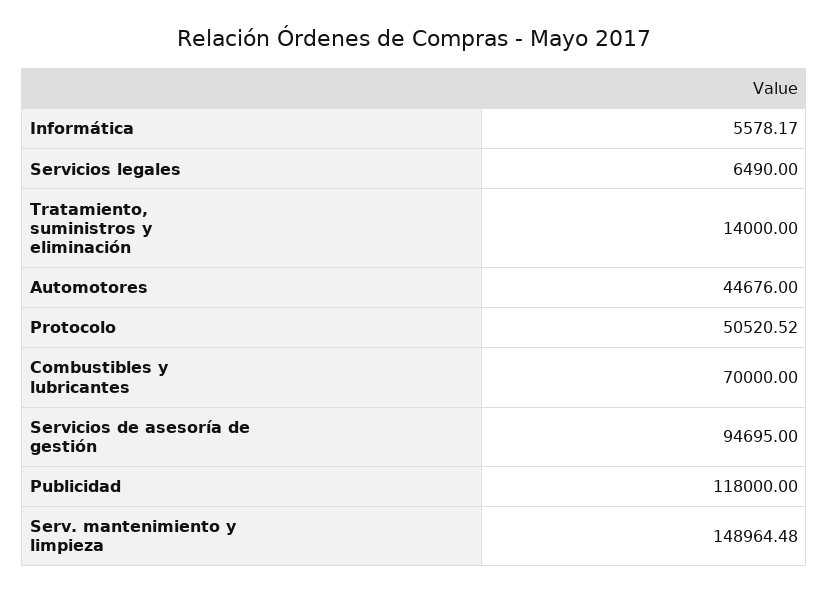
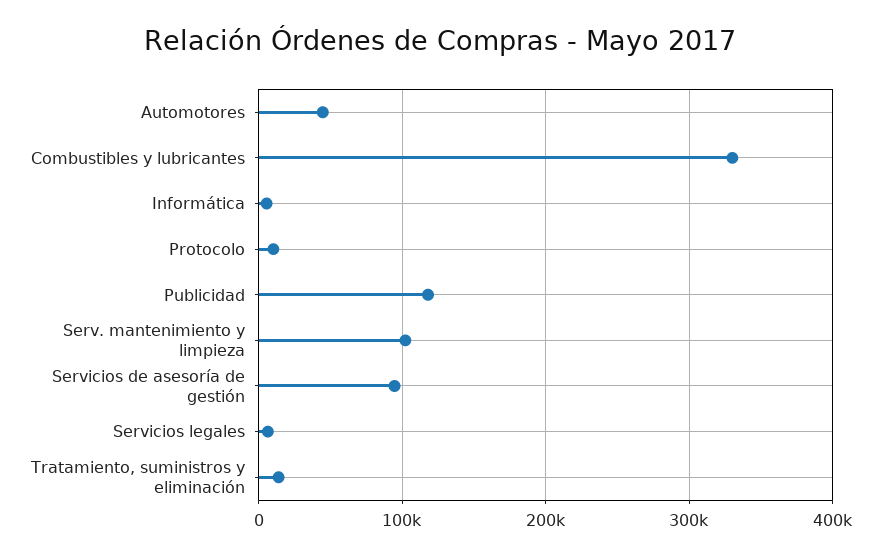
Protocolo: 50520.52 -> 10000
Combustibles y lubricantes: 70000 -> 330000
Serv. mantenimiento y limpieza: 148964.48 -> 100000

